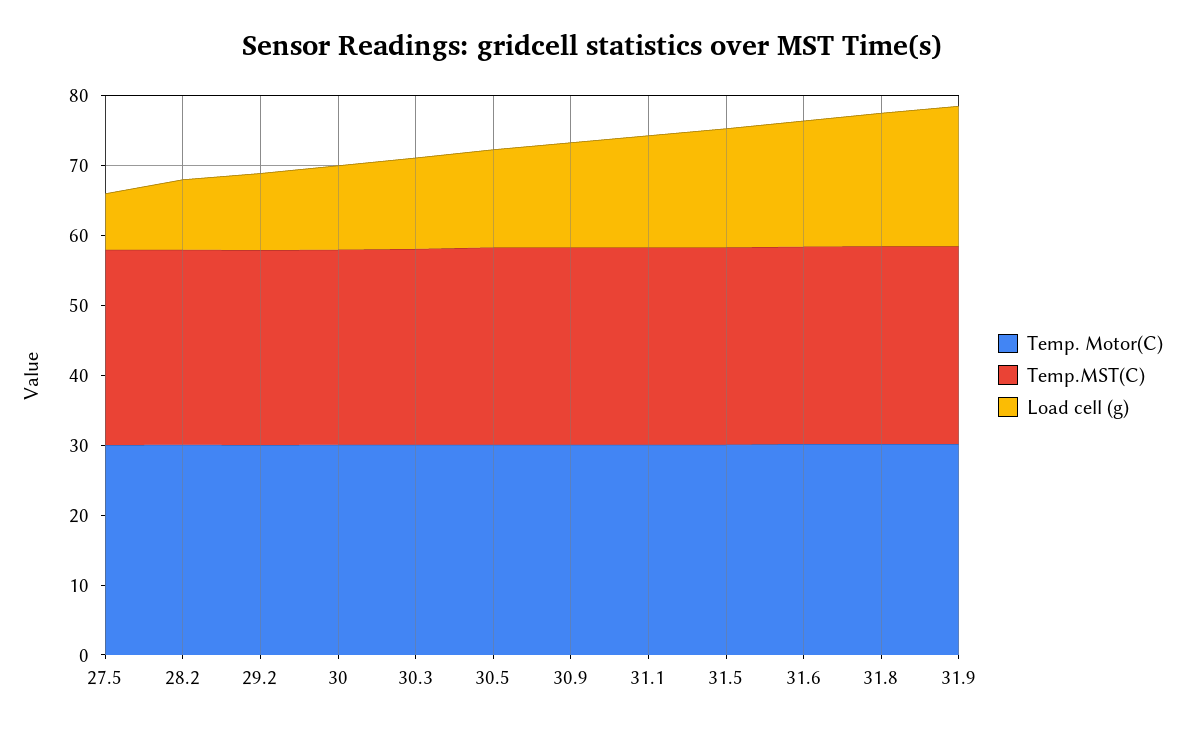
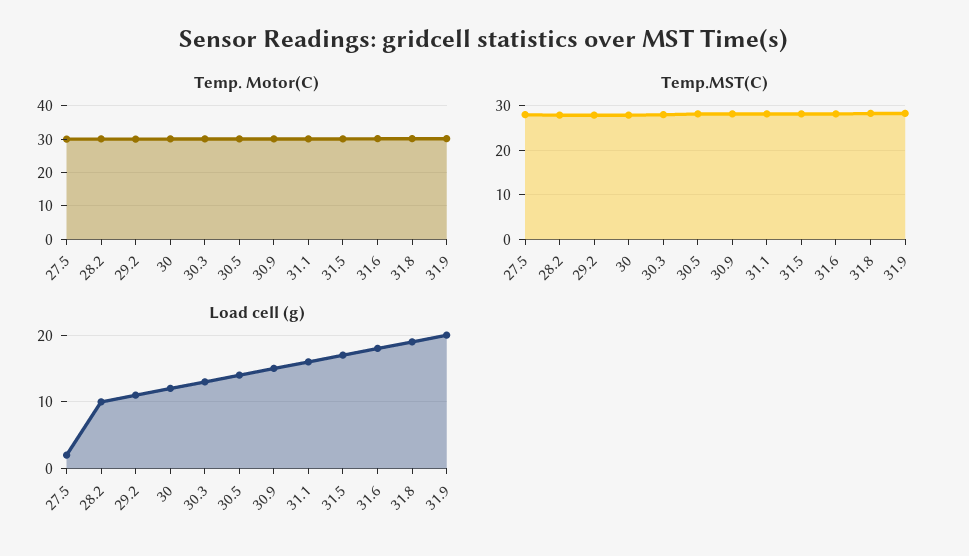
Load cell (g), 27.5: 8 -> 2

